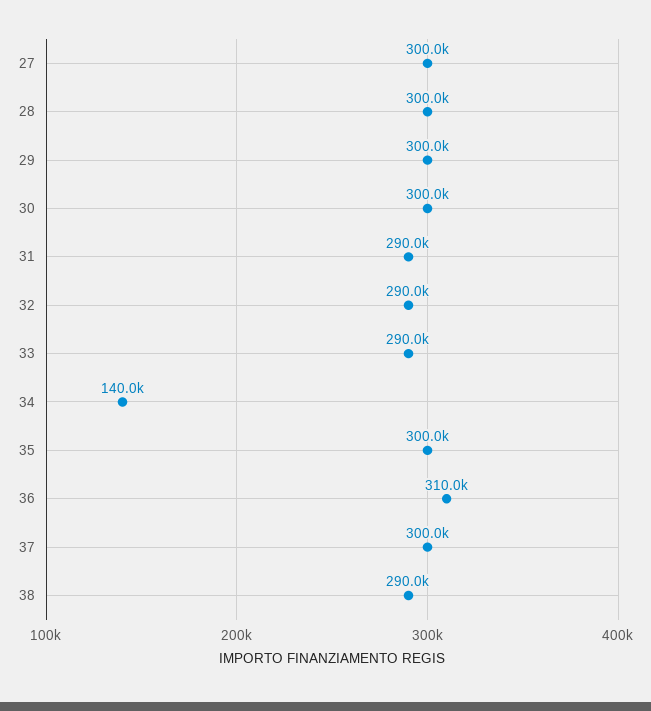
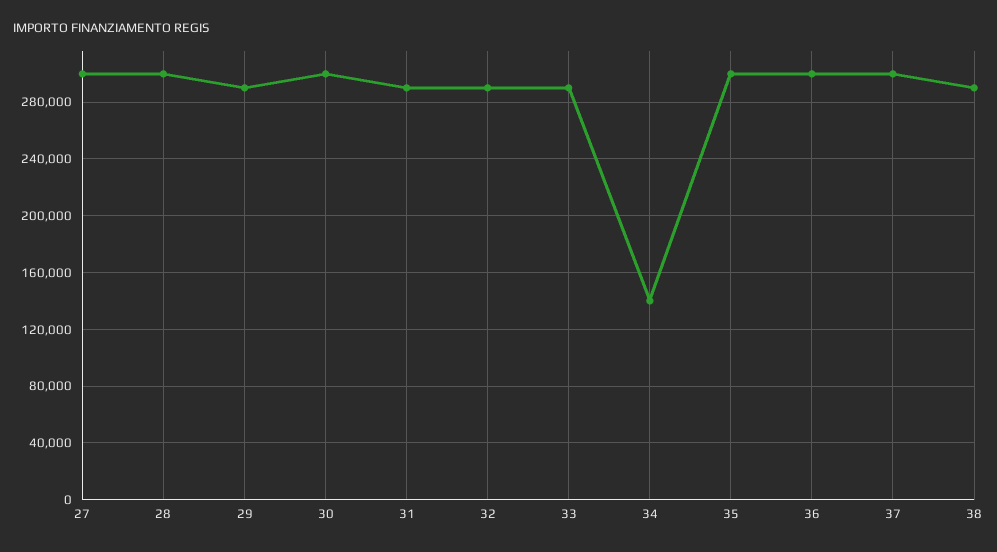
29: 300000 -> 290000
36: 310000 -> 300000

